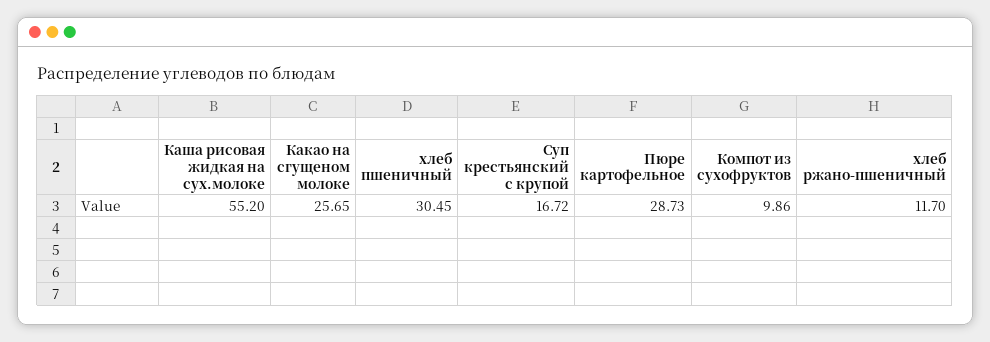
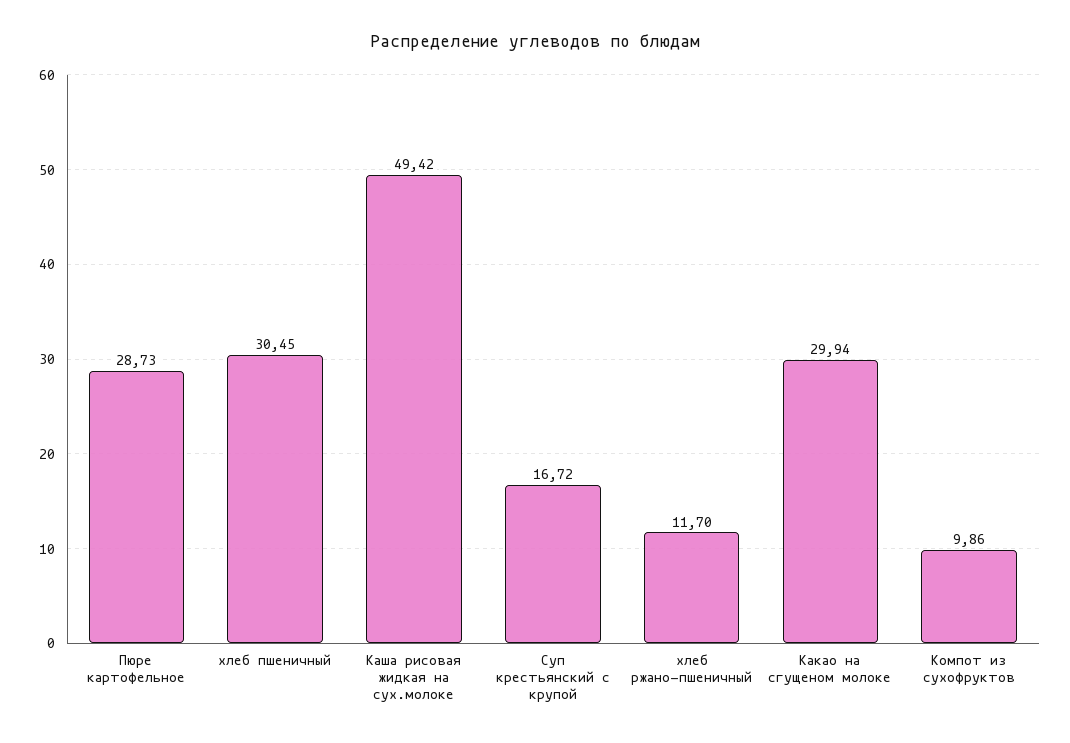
Каша рисовая жидкая на сух.молоке: 55.2 -> 49.42
Какао на сгущеном молоке: 25.65 -> 29.94

